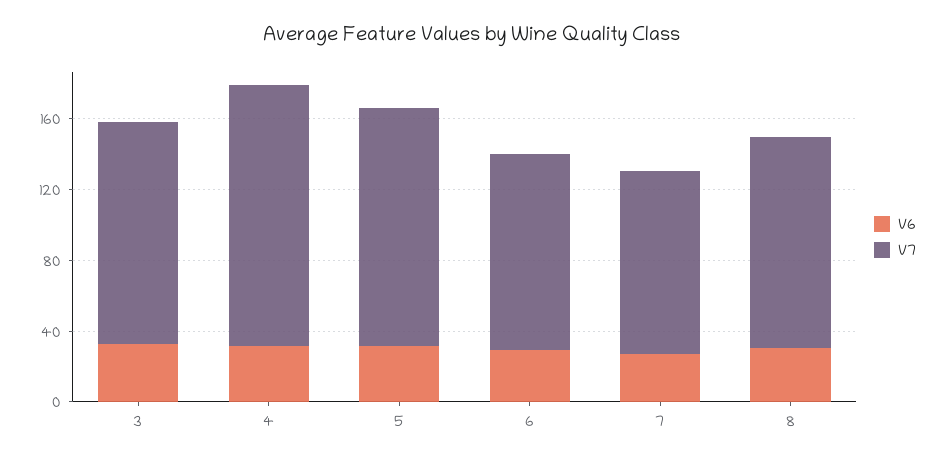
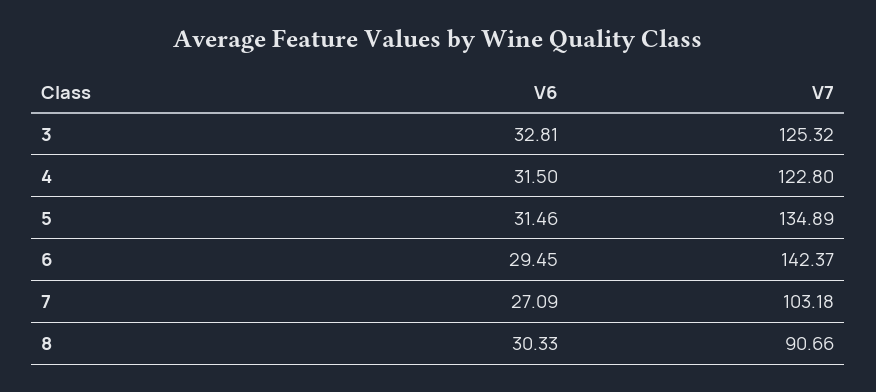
V7, 4: 150 -> 122.8
V7, 6: 110 -> 142.37
V7, 8: 120 -> 90.66

